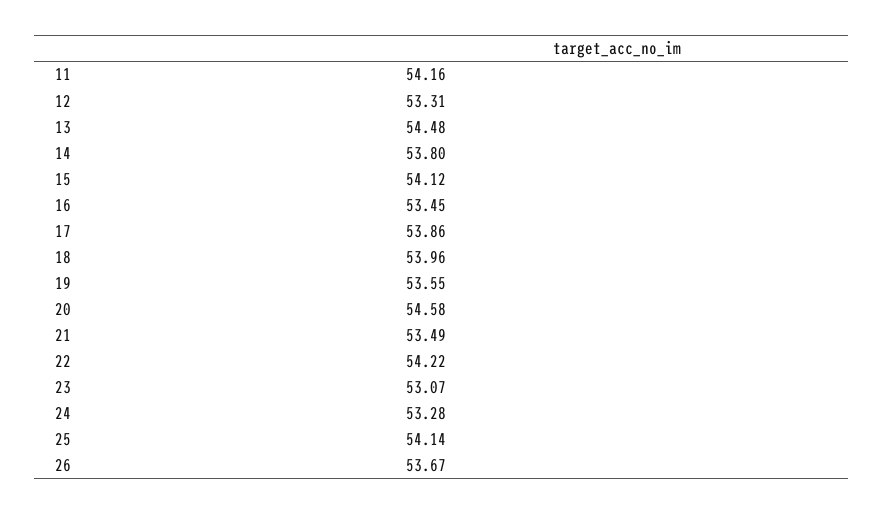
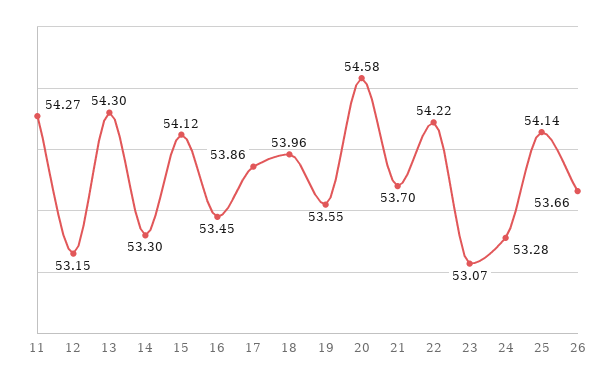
11: 54.16 -> 54.27
12: 53.31 -> 53.15
13: 54.48 -> 54.3
14: 53.8 -> 53.3
21: 53.49 -> 53.7
26: 53.67 -> 53.66

